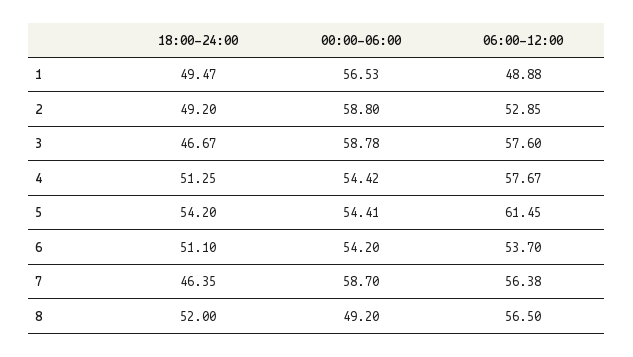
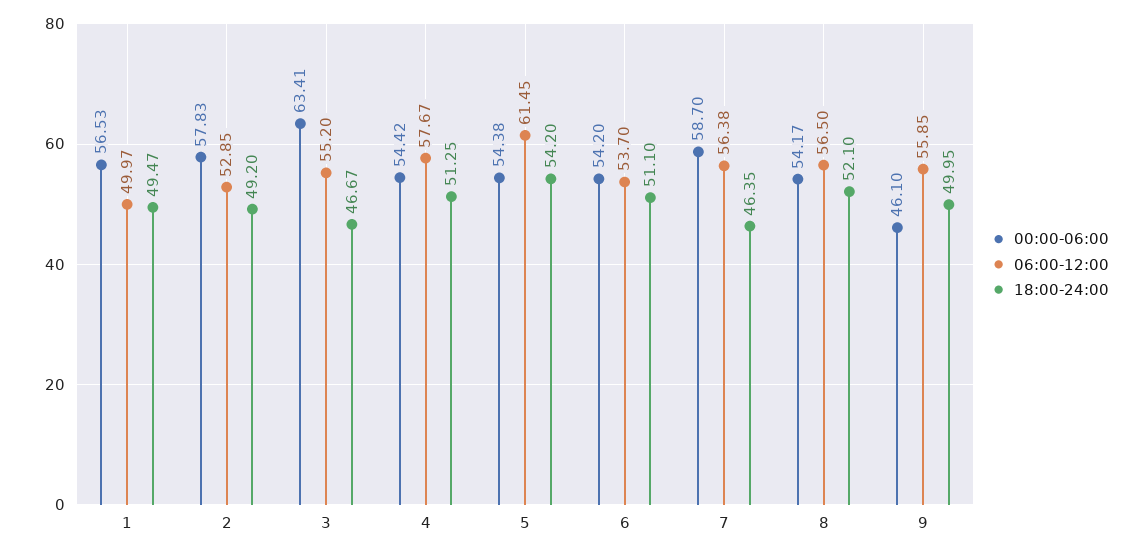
06:00-12:00, 1: 48.88 -> 49.97
00:00-06:00, 2: 58.8 -> 57.83
00:00-06:00, 3: 58.78 -> 63.41
06:00-12:00, 3: 57.6 -> 55.2
00:00-06:00, 5: 54.41 -> 54.38
18:00-24:00, 8: 52 -> 52.1
00:00-06:00, 8: 49.2 -> 54.17
00:00-06:00, 9: none -> 46.1
06:00-12:00, 9: none -> 55.85
18:00-24:00, 9: none -> 49.95

